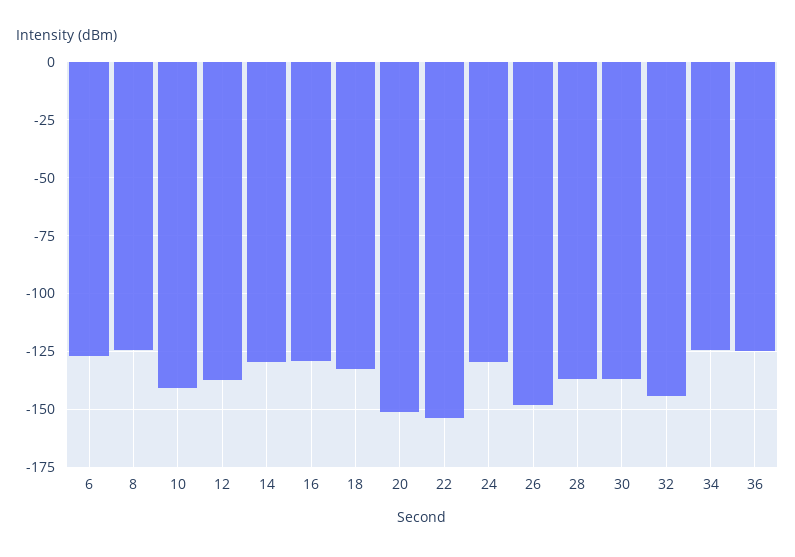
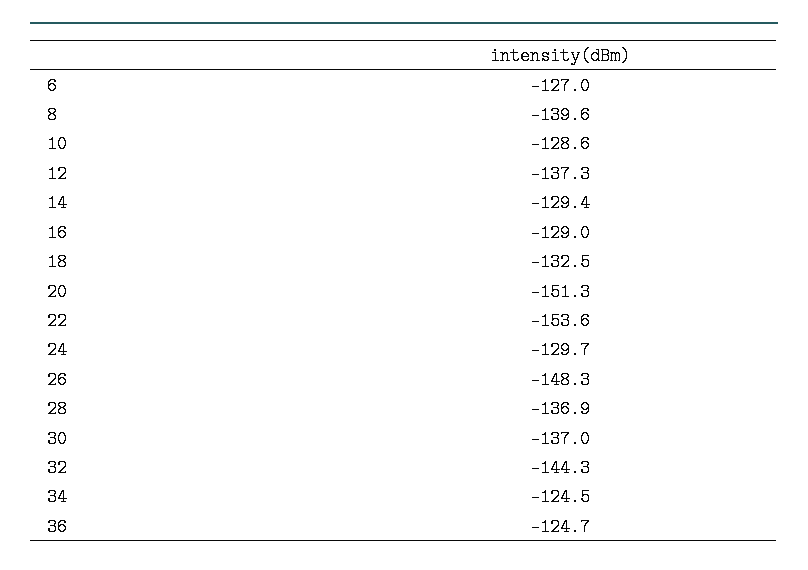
8: -125 -> -139.6
10: -140 -> -128.6

